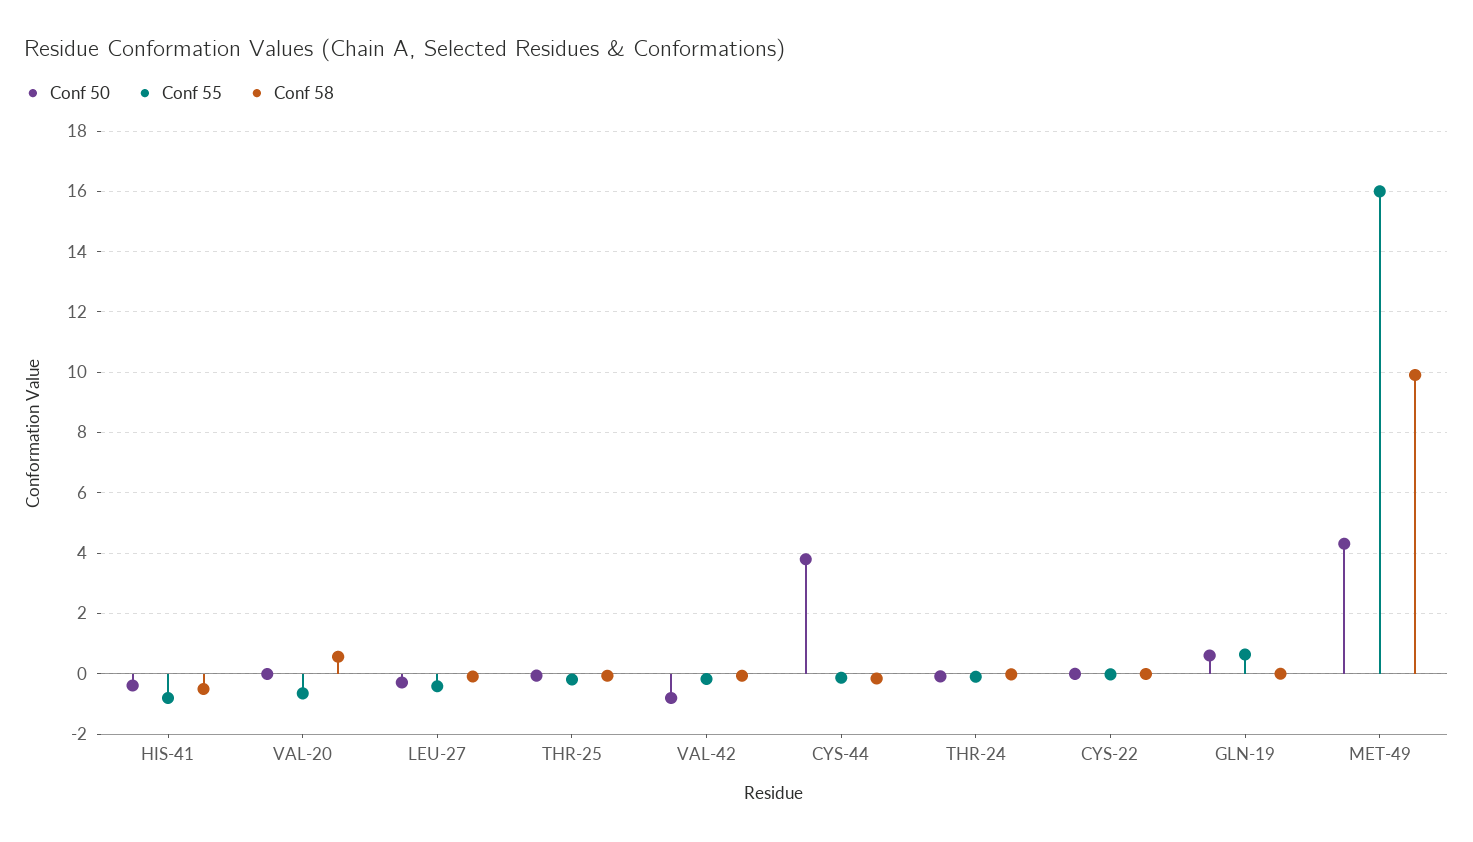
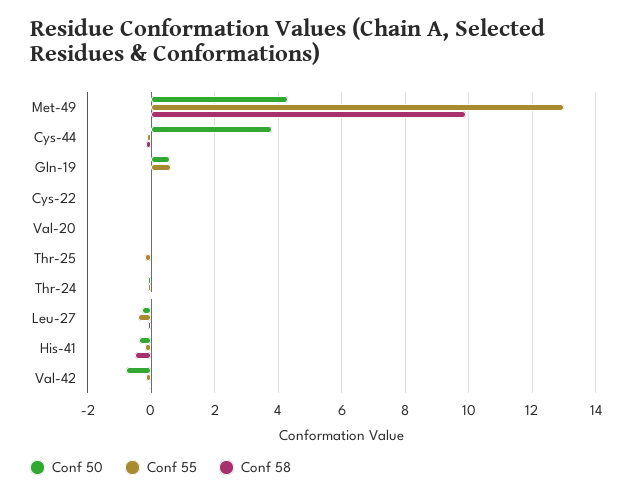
Conf 55, HIS-41: -0.8 -> -0.2
Conf 55, VAL-20: -0.6 -> 0
Conf 58, VAL-20: 0.6 -> 0
Conf 55, MET-49: 16 -> 13

